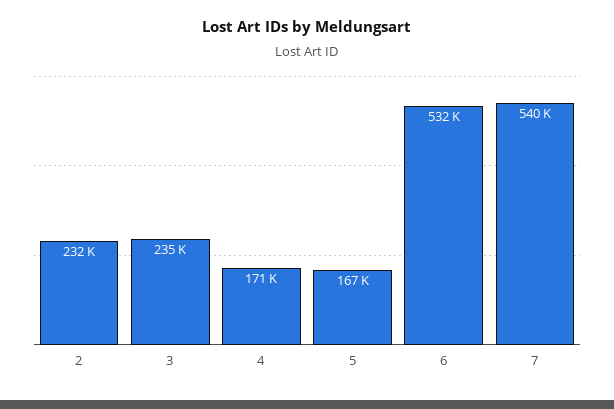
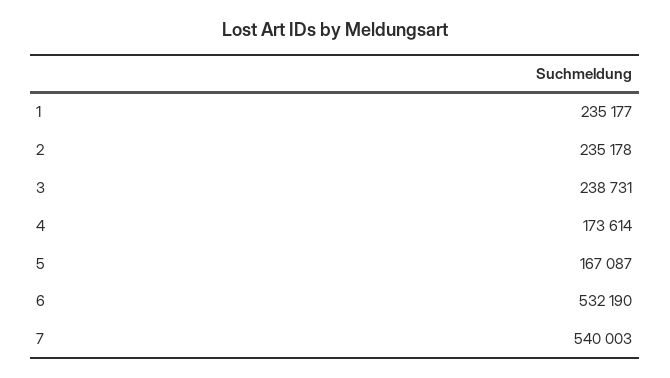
2: 232000 -> 235178
3: 235000 -> 238731
4: 171000 -> 173614
1: none -> 235177

